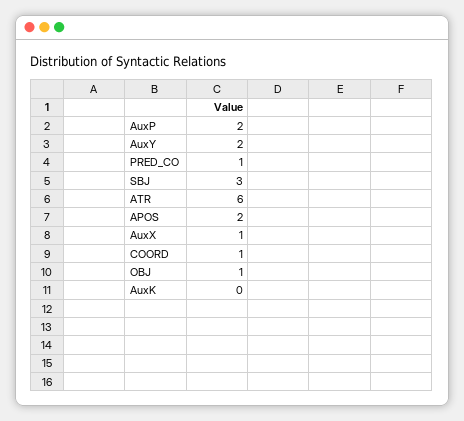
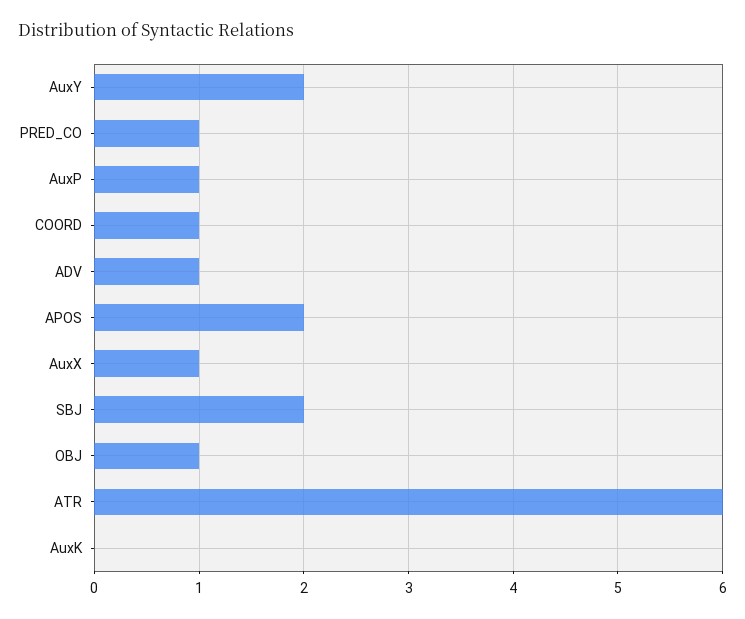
AuxP: 2 -> 1
SBJ: 3 -> 2
ADV: none -> 1

